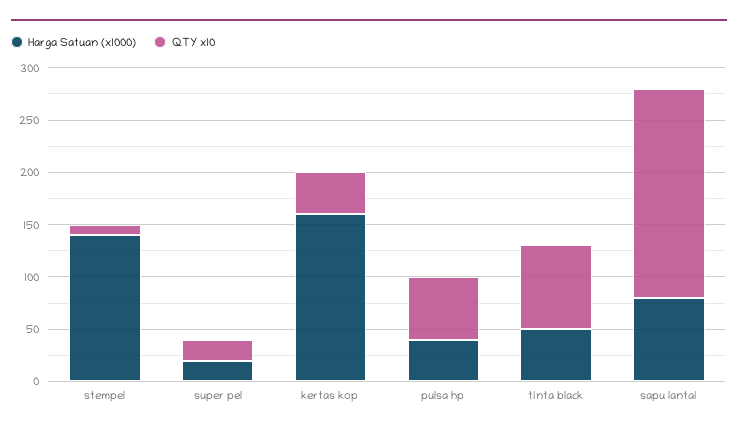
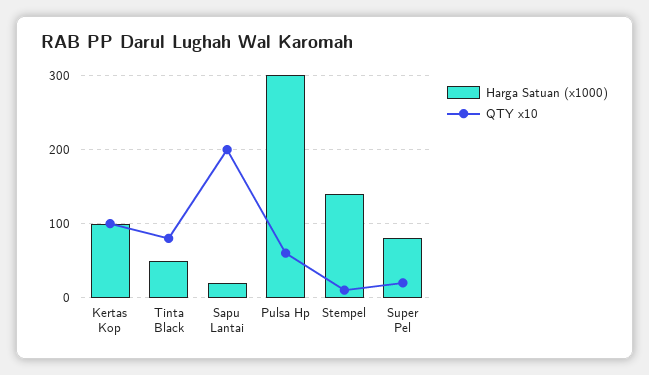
Harga Satuan (x1000), super pel: 20 -> 80
Harga Satuan (x1000), kertas kop: 160 -> 100
QTY x10, kertas kop: 40 -> 100
Harga Satuan (x1000), pulsa hp: 40 -> 300
Harga Satuan (x1000), sapu lantai: 80 -> 20

